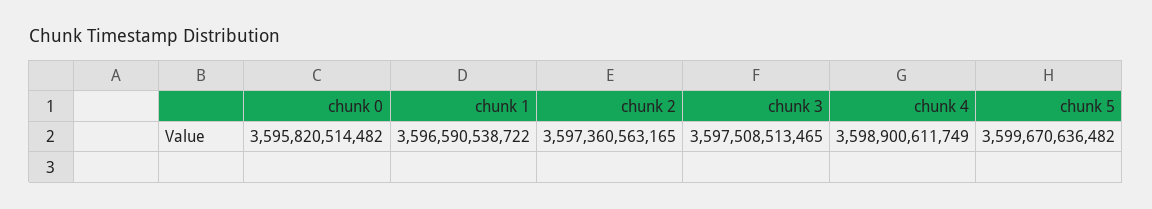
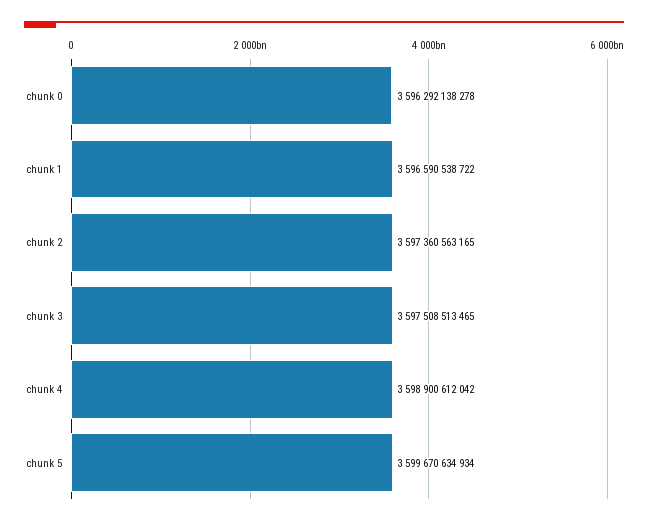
chunk 0: 3595820514482 -> 3596292138278
chunk 4: 3598900611749 -> 3598900612042
chunk 5: 3599670636482 -> 3599670634934

